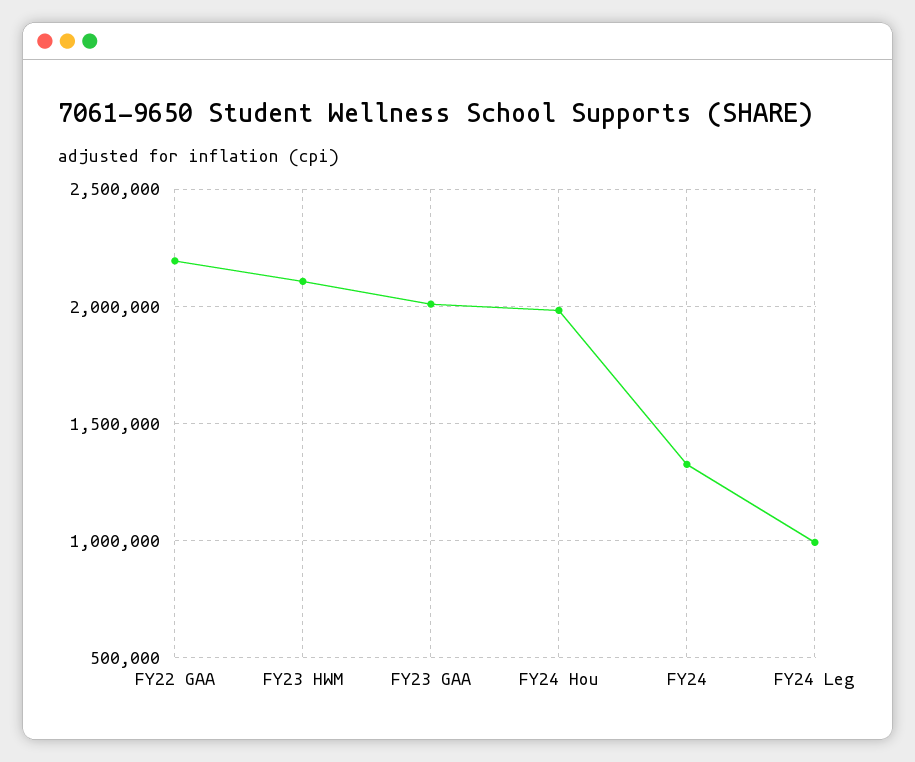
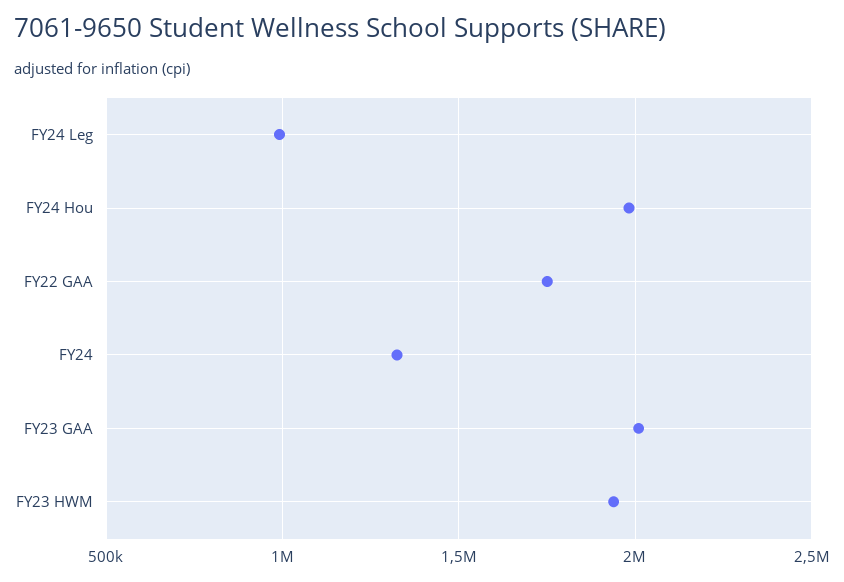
FY22 GAA: 2200000 -> 1750000
FY23 HWM: 2100000 -> 1950000

